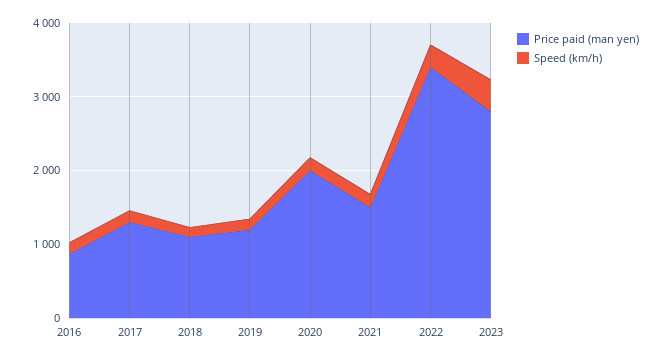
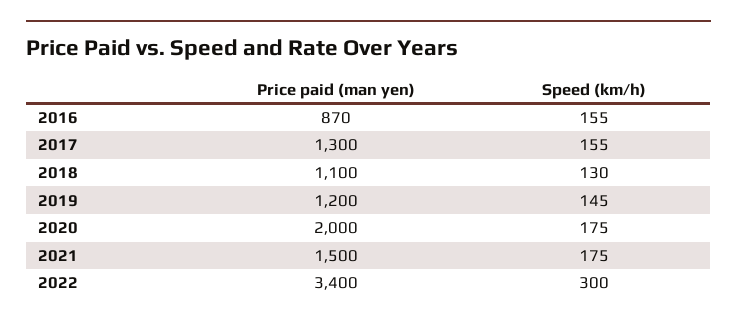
Price paid (man yen), 2023: 2800 -> none
Speed (km/h), 2023: 400 -> none

